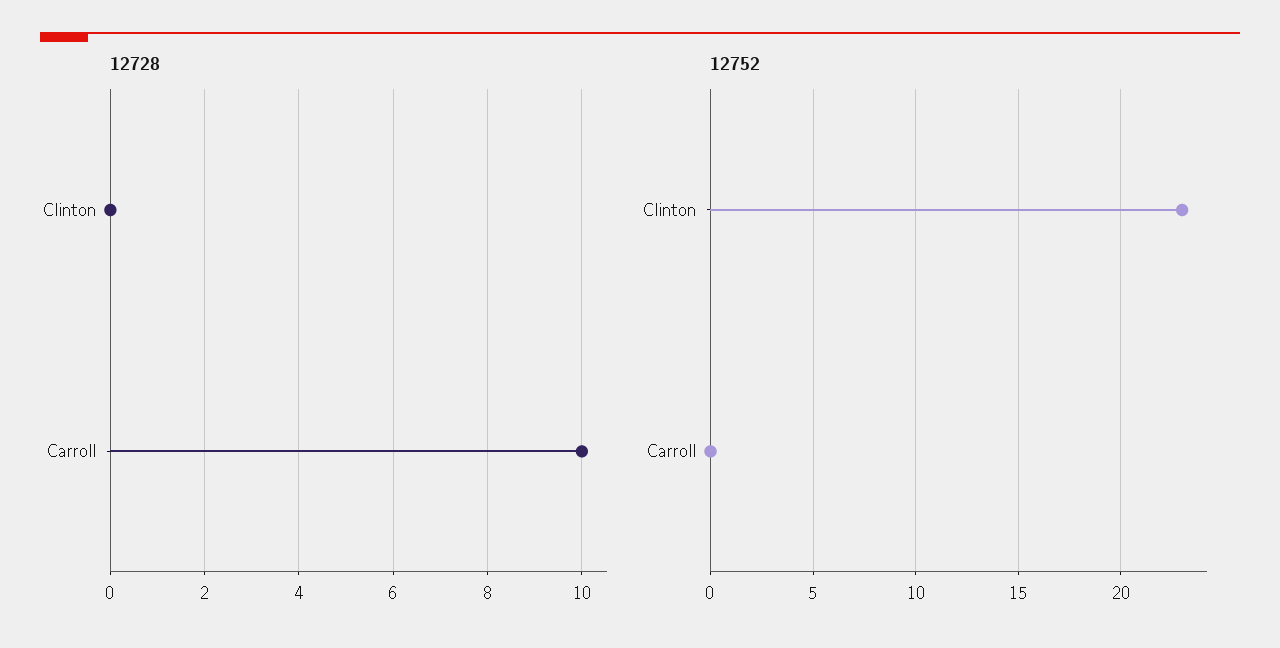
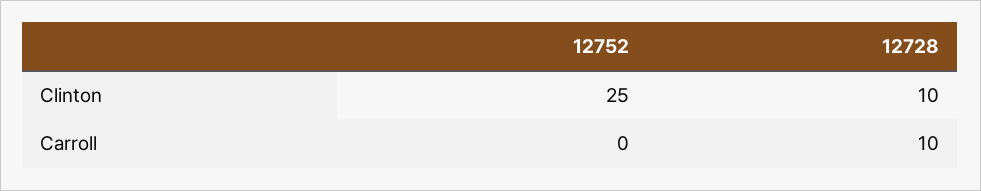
12728, Clinton: 0 -> 10
12752, Clinton: 23 -> 25

